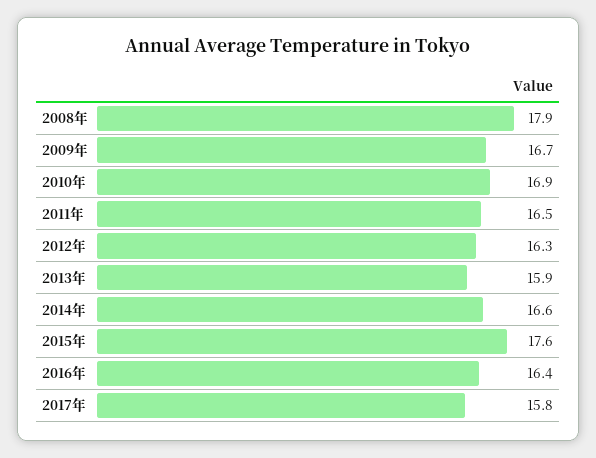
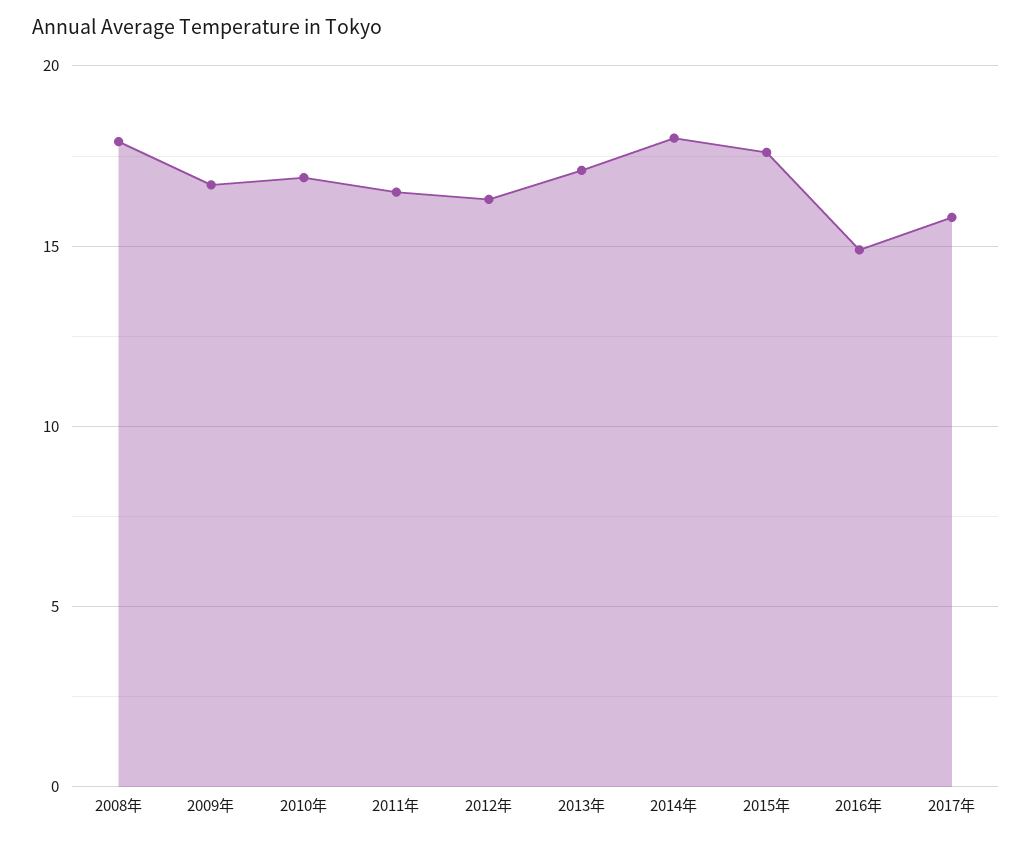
2013年: 15.9 -> 17
2014年: 16.6 -> 18
2016年: 16.4 -> 15

